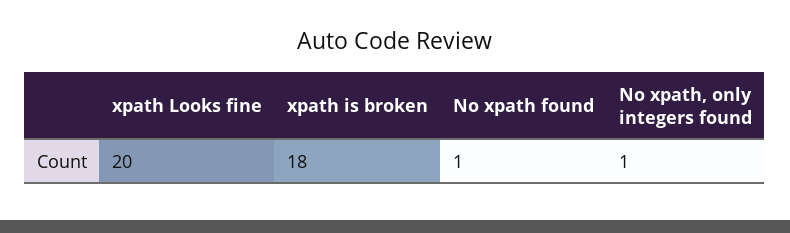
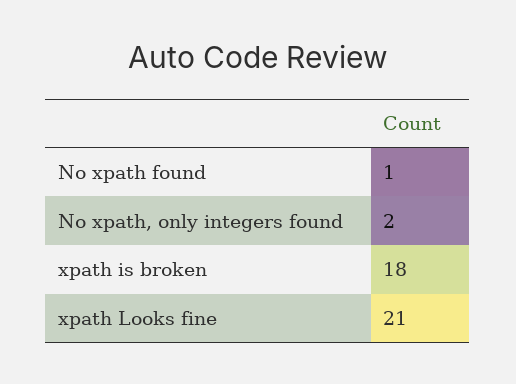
xpath Looks fine: 20 -> 21
No xpath, only integers found: 1 -> 2

